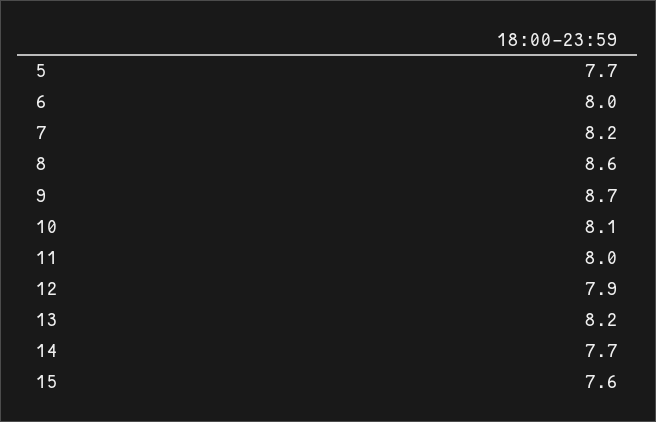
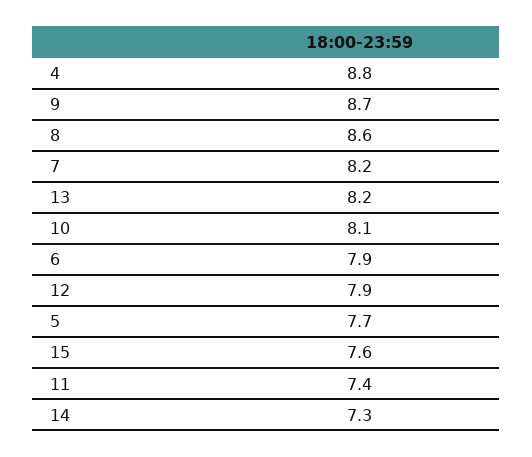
6: 8 -> 7.9
11: 8 -> 7.4
14: 7.7 -> 7.3
4: none -> 8.8

